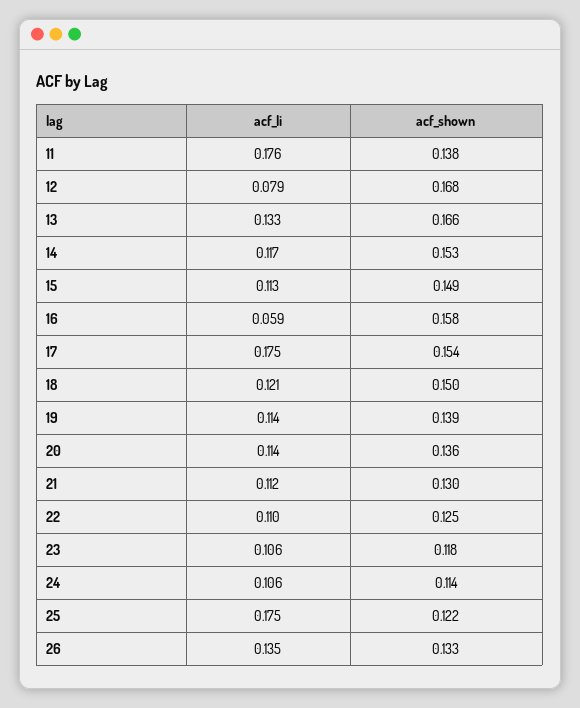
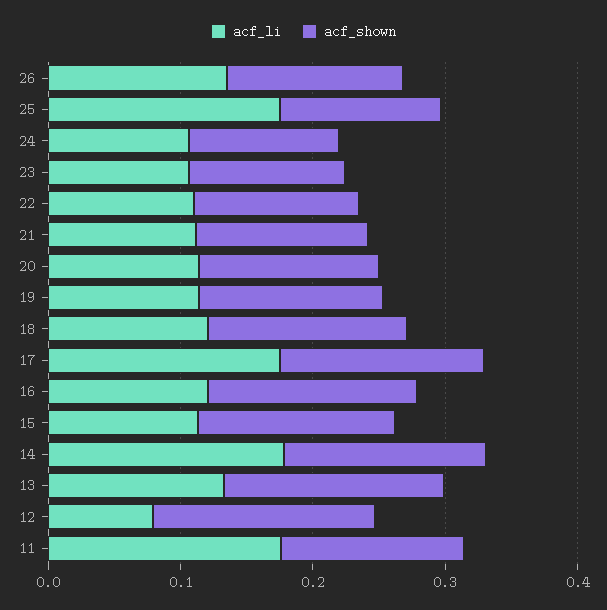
acf_li, 14: 0.117 -> 0.18
acf_li, 16: 0.059 -> 0.12

